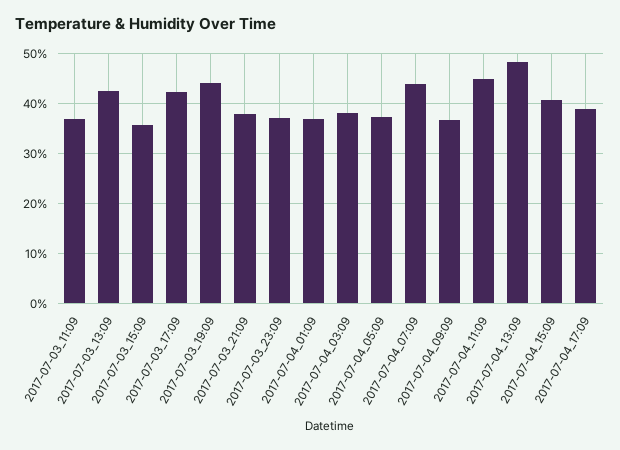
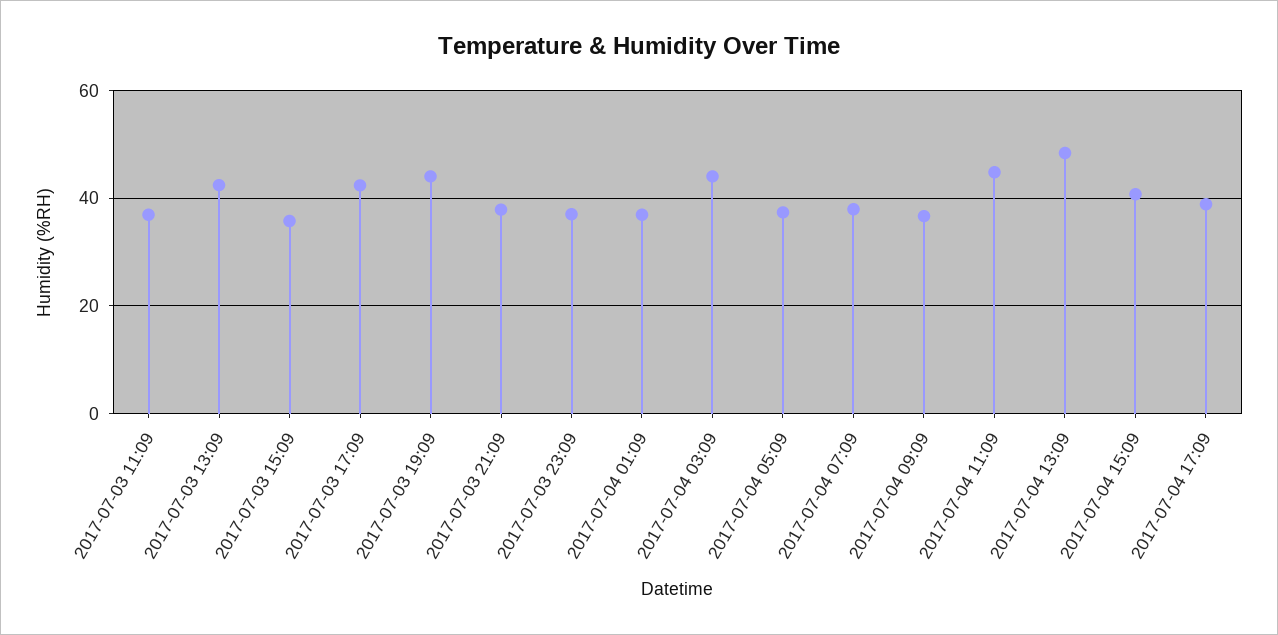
2017-07-04_03:09: 38 -> 44
2017-07-04_07:09: 44 -> 38

